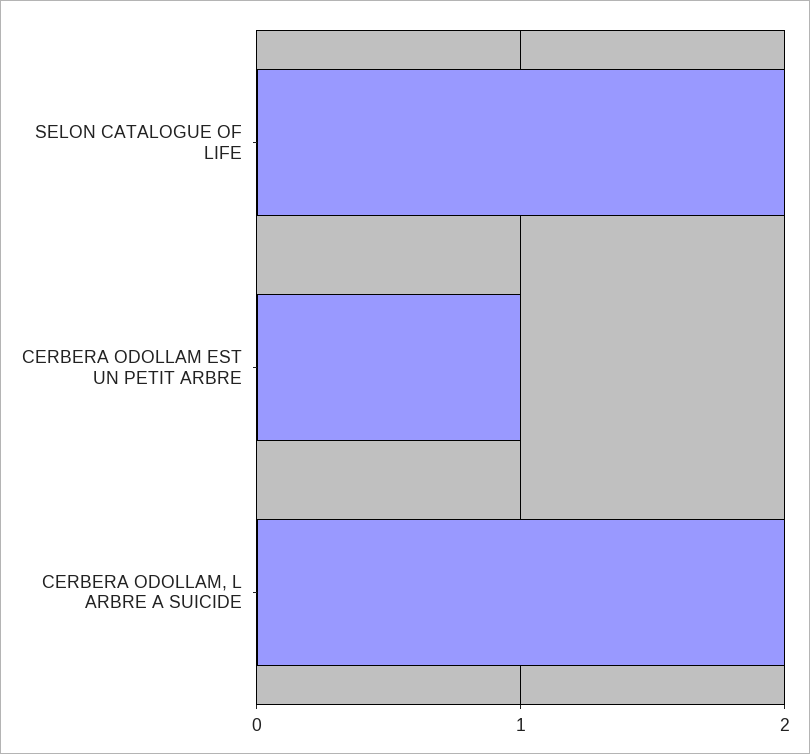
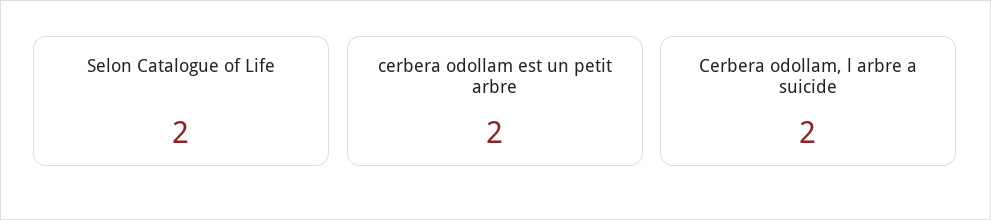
CERBERA ODOLLAM EST UN PETIT ARBRE: 1 -> 2

